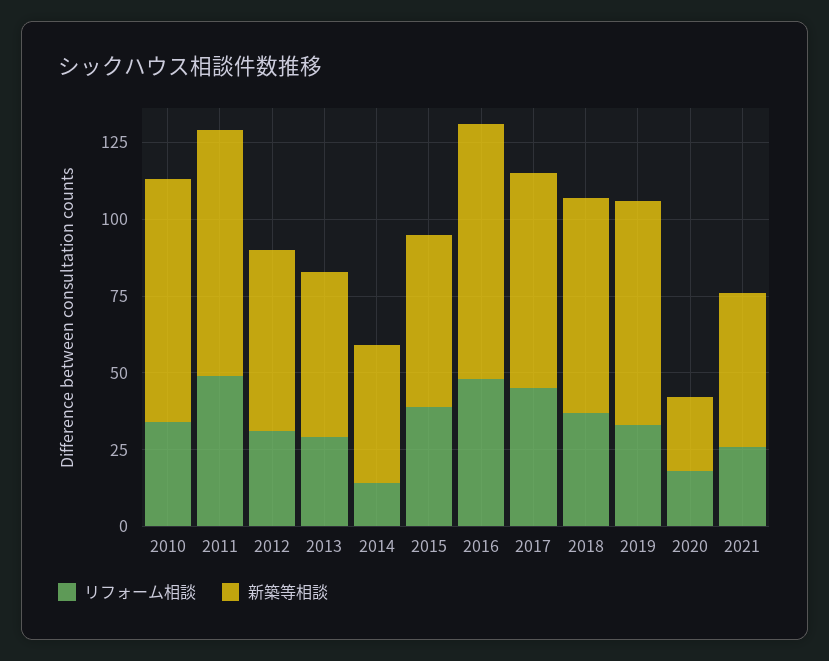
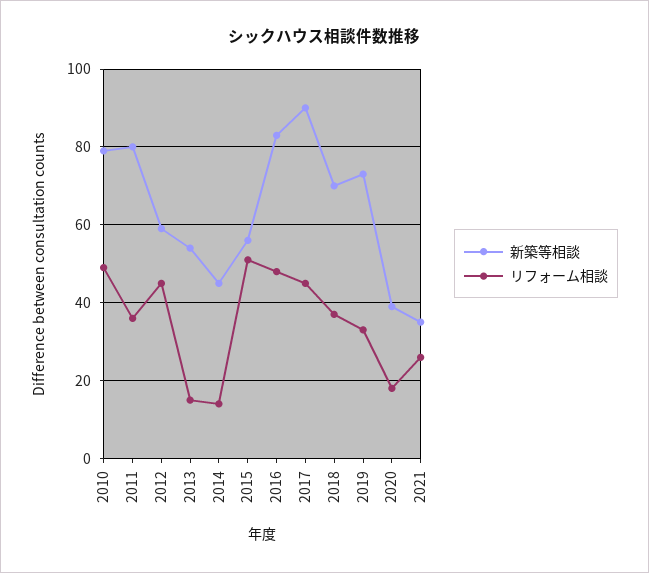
リフォーム相談, 2010: 35 -> 50
リフォーム相談, 2011: 50 -> 35
リフォーム相談, 2012: 30 -> 45
リフォーム相談, 2013: 30 -> 15
リフォーム相談, 2015: 40 -> 50
新築等相談, 2017: 70 -> 90
新築等相談, 2020: 25 -> 40
新築等相談, 2021: 50 -> 35

